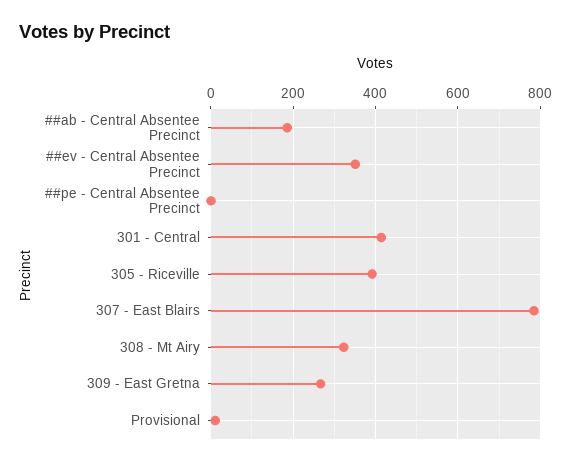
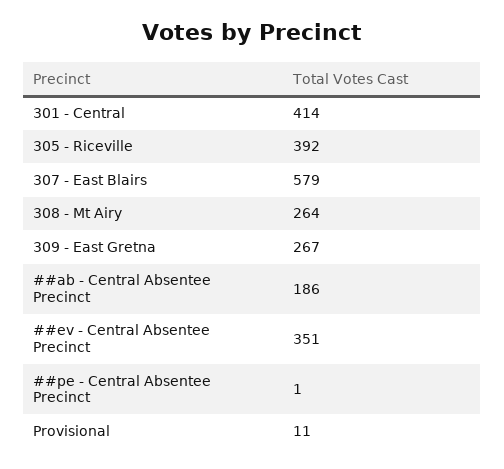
307 - East Blairs: 780 -> 579
308 - Mt Airy: 320 -> 264

